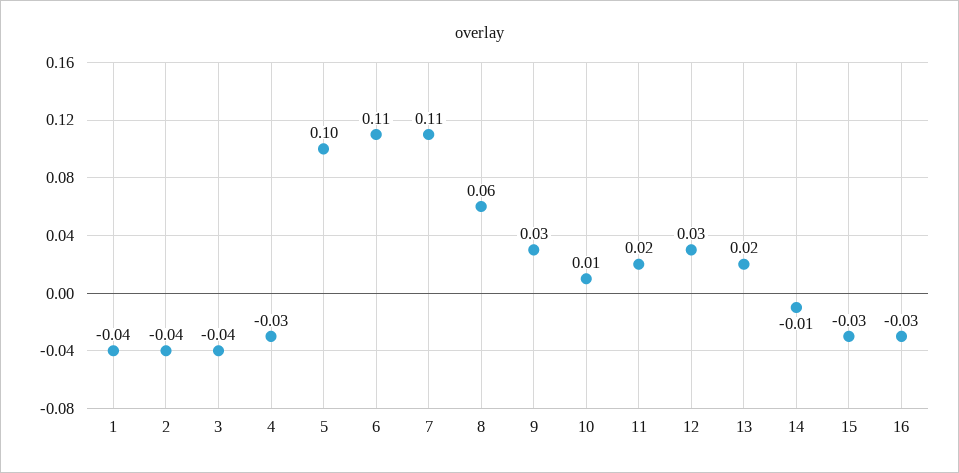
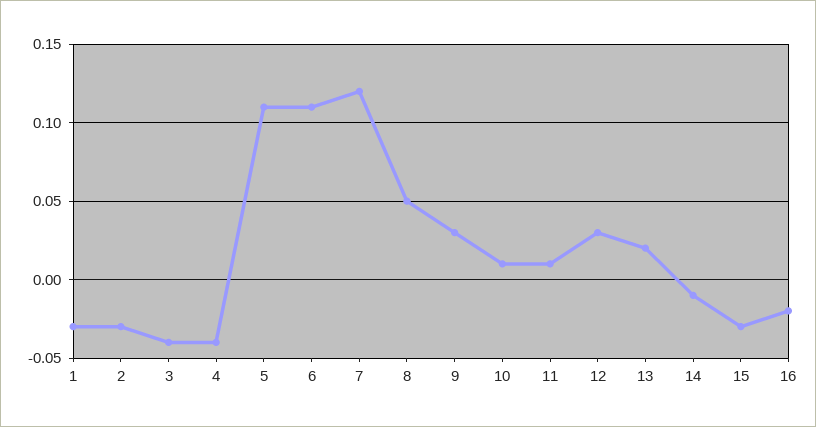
1: -0.04 -> -0.03
2: -0.04 -> -0.03
4: -0.03 -> -0.04
5: 0.1 -> 0.11
7: 0.11 -> 0.12
8: 0.06 -> 0.05
11: 0.02 -> 0.01
16: -0.03 -> -0.02

